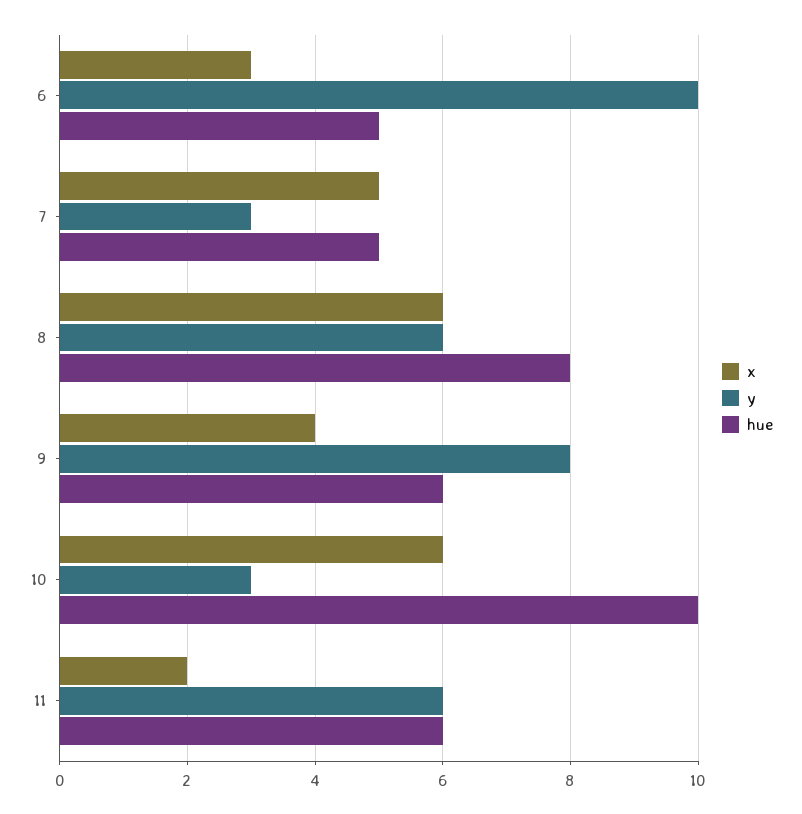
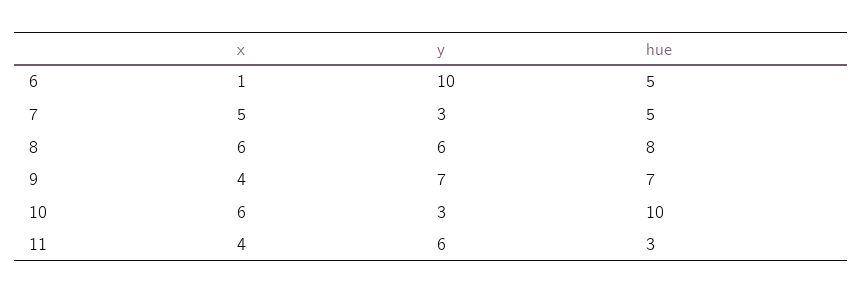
x, 6: 3 -> 1
y, 9: 8 -> 7
hue, 9: 6 -> 7
x, 11: 2 -> 4
hue, 11: 6 -> 3

